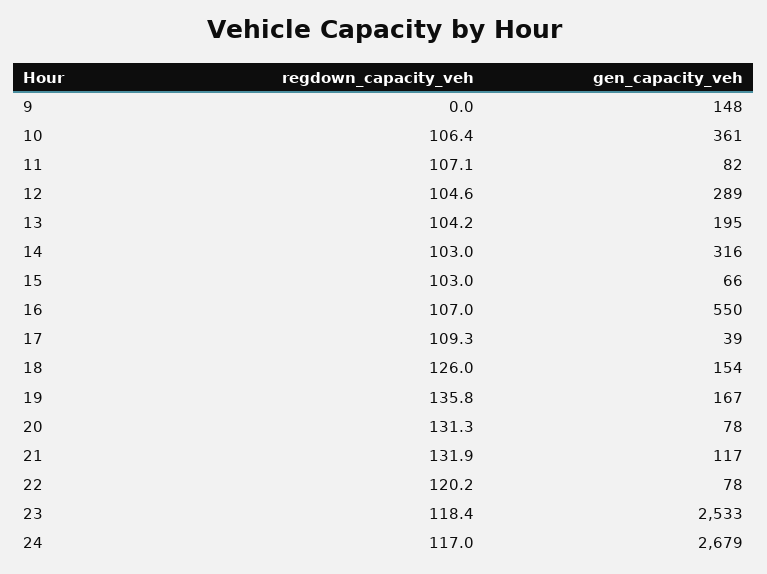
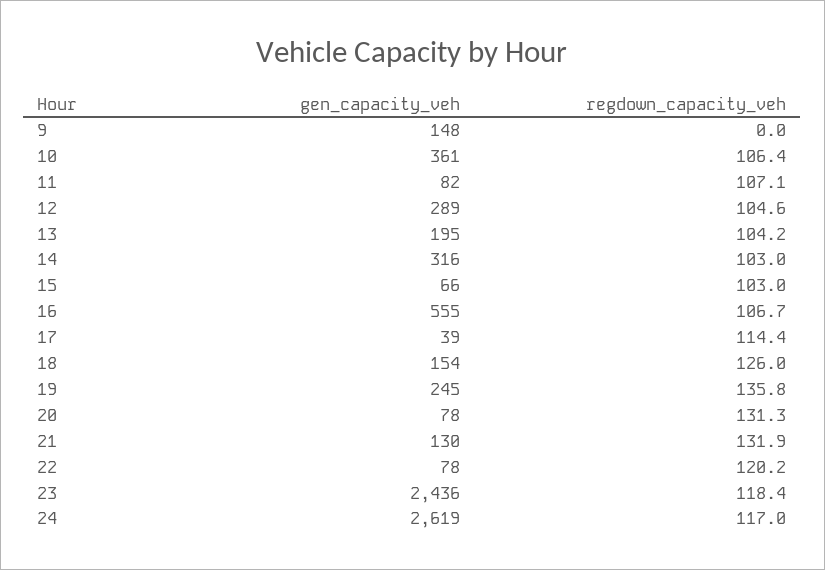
regdown_capacity_veh, 16: 107 -> 106.7
gen_capacity_veh, 16: 550 -> 555
regdown_capacity_veh, 17: 109.3 -> 114.4
gen_capacity_veh, 19: 167 -> 245
gen_capacity_veh, 21: 117 -> 130
gen_capacity_veh, 23: 2533 -> 2436
gen_capacity_veh, 24: 2679 -> 2619

